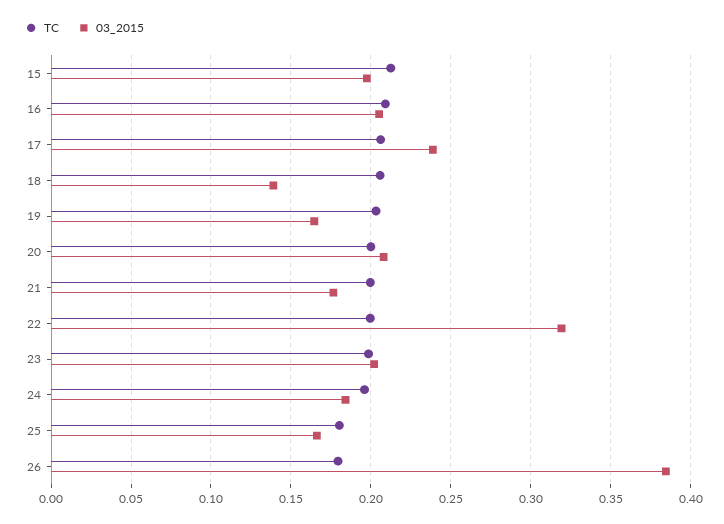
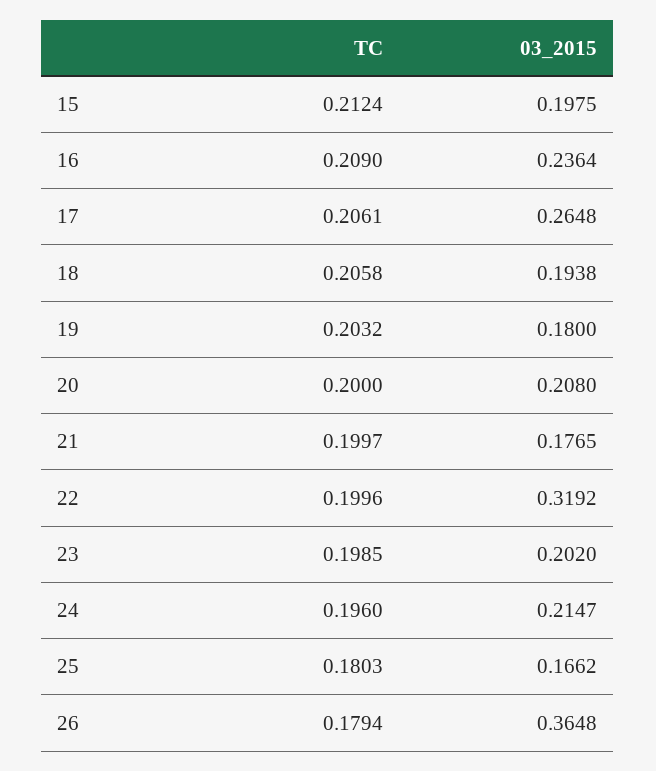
03_2015, 16: 0.205 -> 0.2364
03_2015, 17: 0.24 -> 0.2648
03_2015, 18: 0.14 -> 0.1938
03_2015, 19: 0.165 -> 0.18
03_2015, 24: 0.185 -> 0.2147
03_2015, 26: 0.385 -> 0.3648

